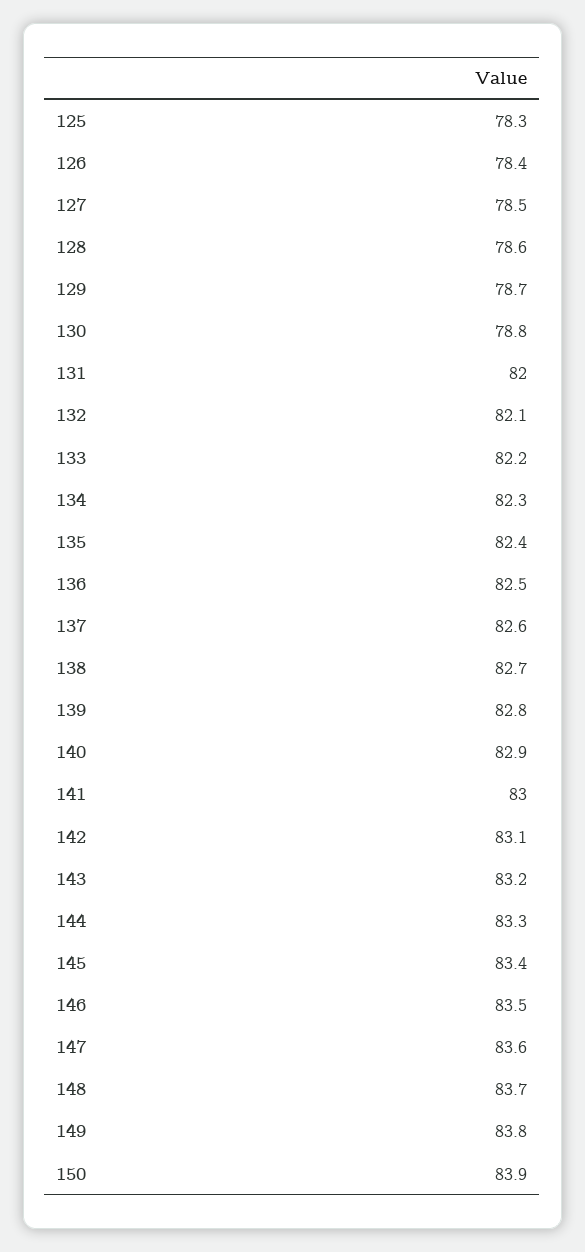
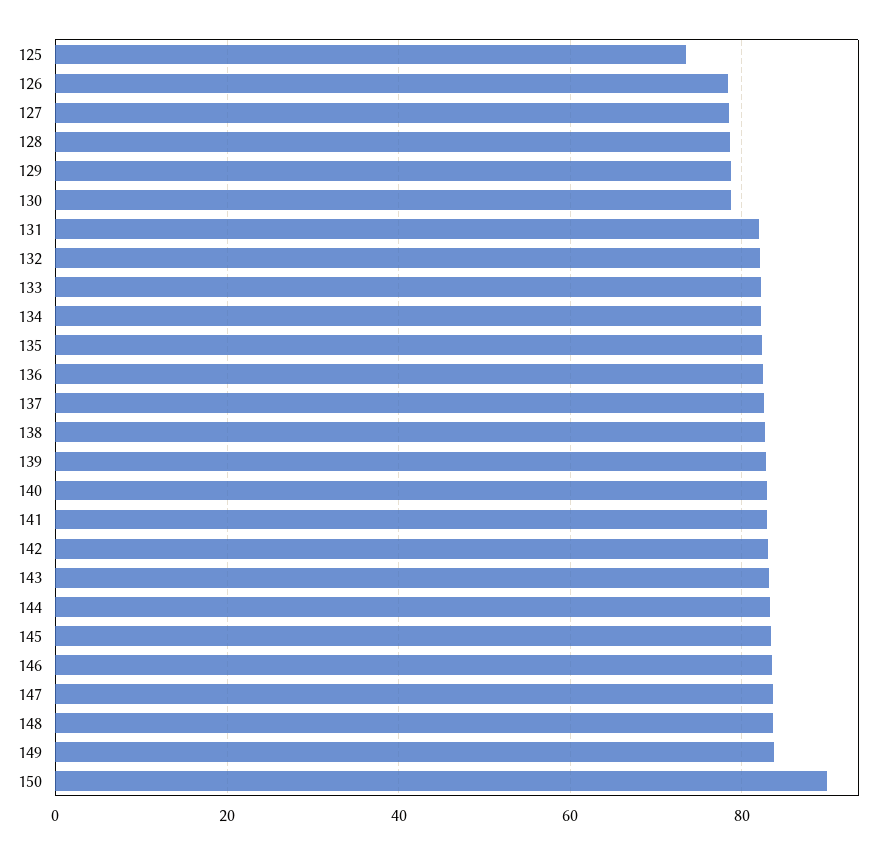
125: 78.3 -> 74
150: 83.9 -> 90

